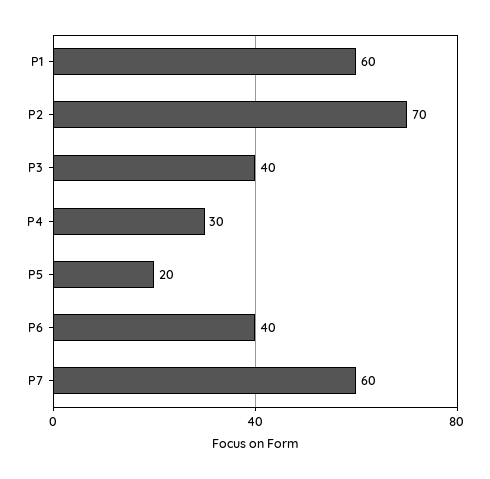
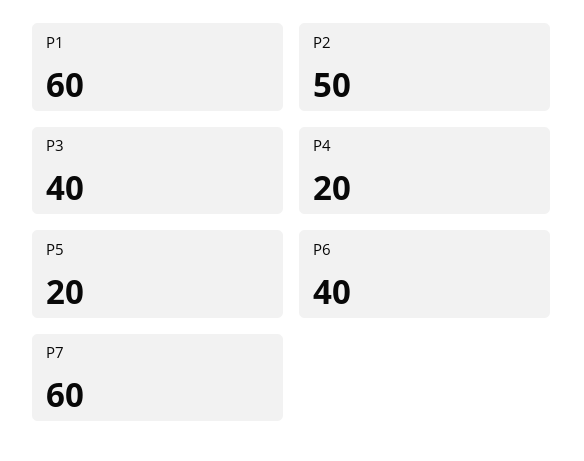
P2: 70 -> 50
P4: 30 -> 20

